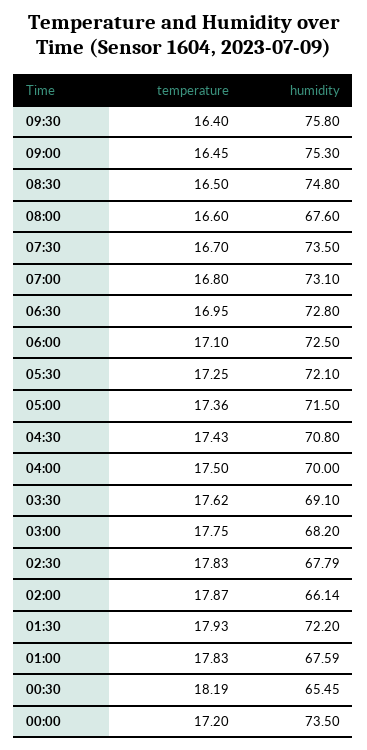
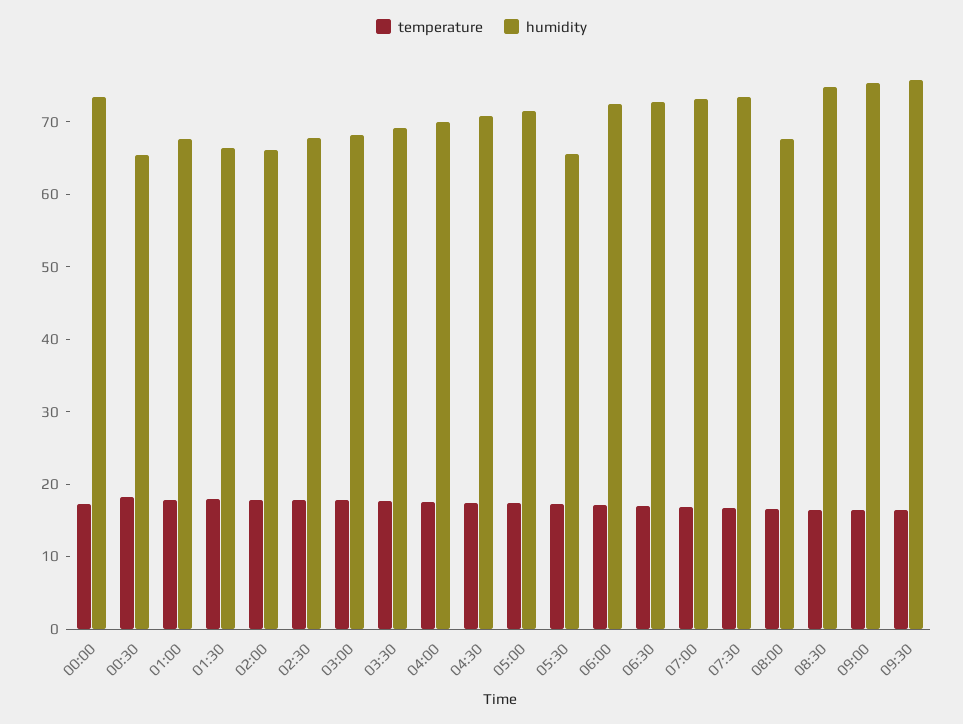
humidity, 05:30: 72.1 -> 66
humidity, 01:30: 72.2 -> 66

